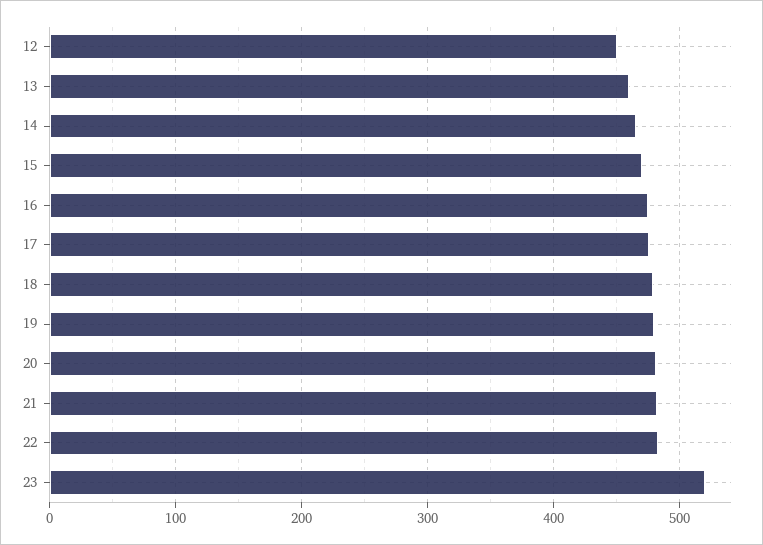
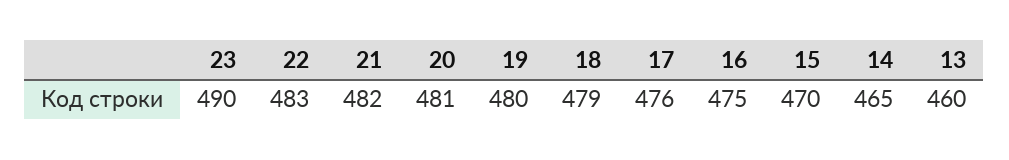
12: 450 -> none
23: 520 -> 490

